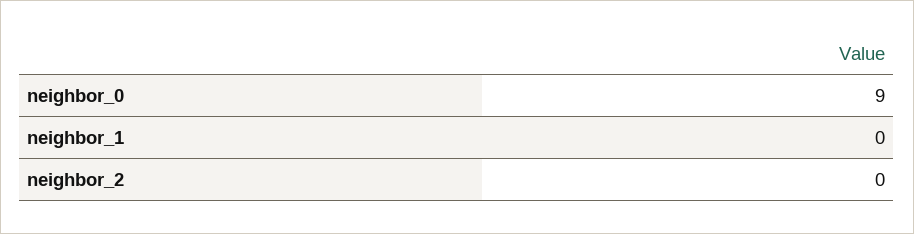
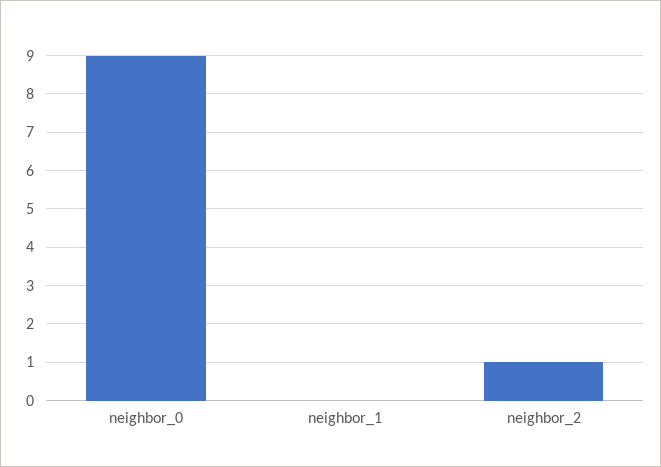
neighbor_2: 0 -> 1

